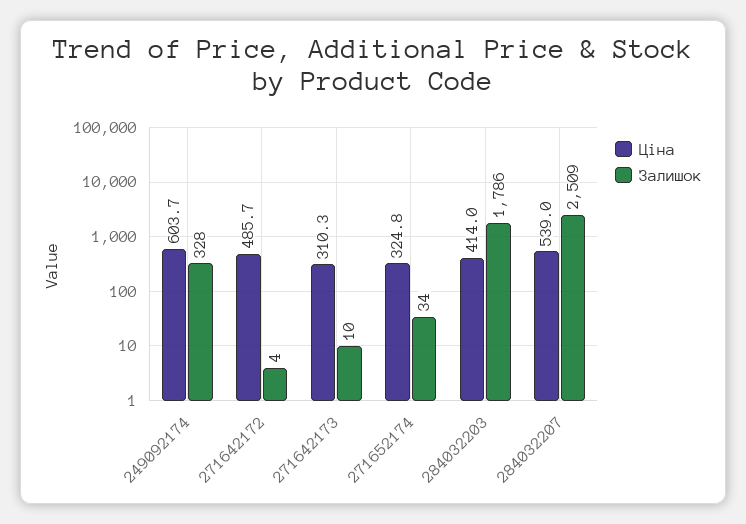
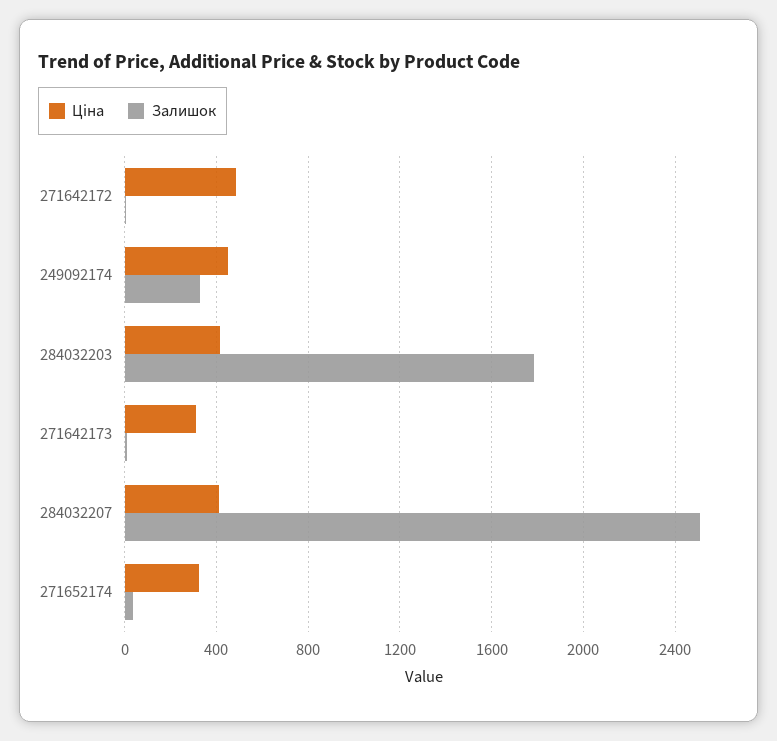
Ціна, 249092174: 603.7 -> 450
Ціна, 284032207: 539 -> 400

